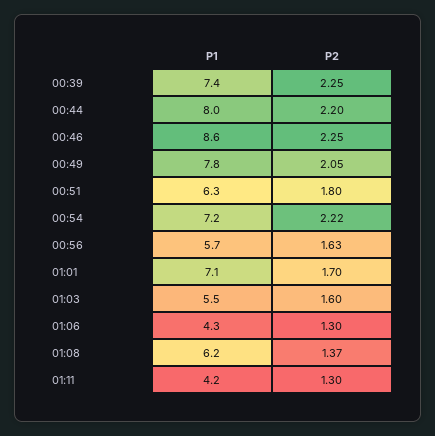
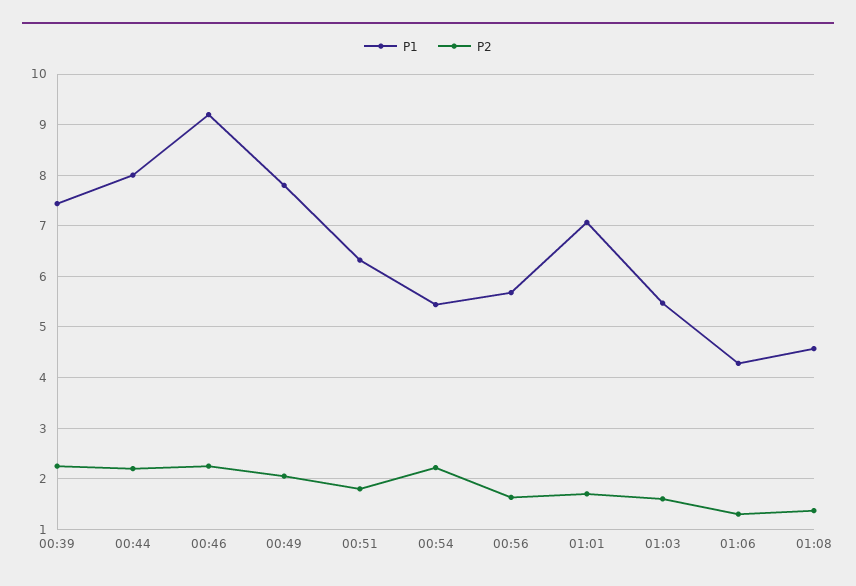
P1, 00:46: 8.6 -> 9.2
P1, 00:54: 7.2 -> 5.4
P1, 01:08: 6.2 -> 4.6
P1, 01:11: 4.2 -> none
P2, 01:11: 1.3 -> none

